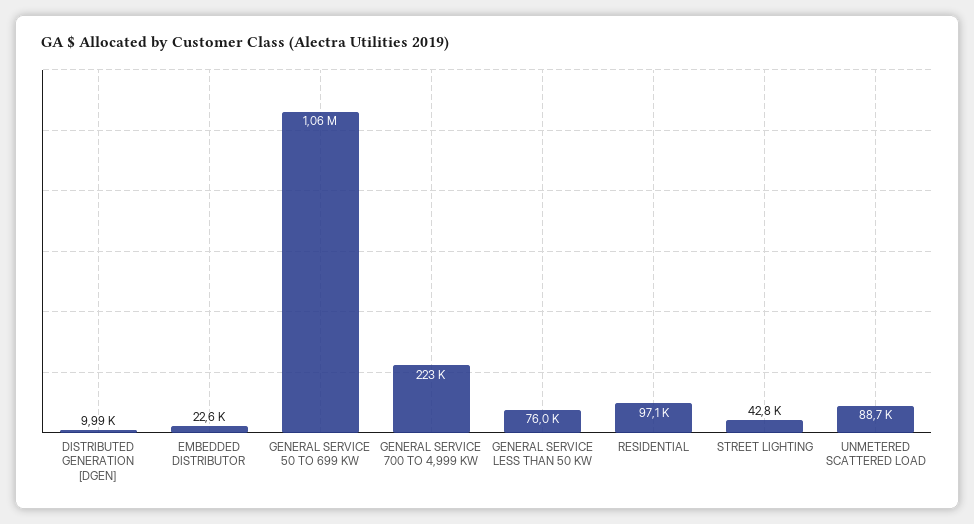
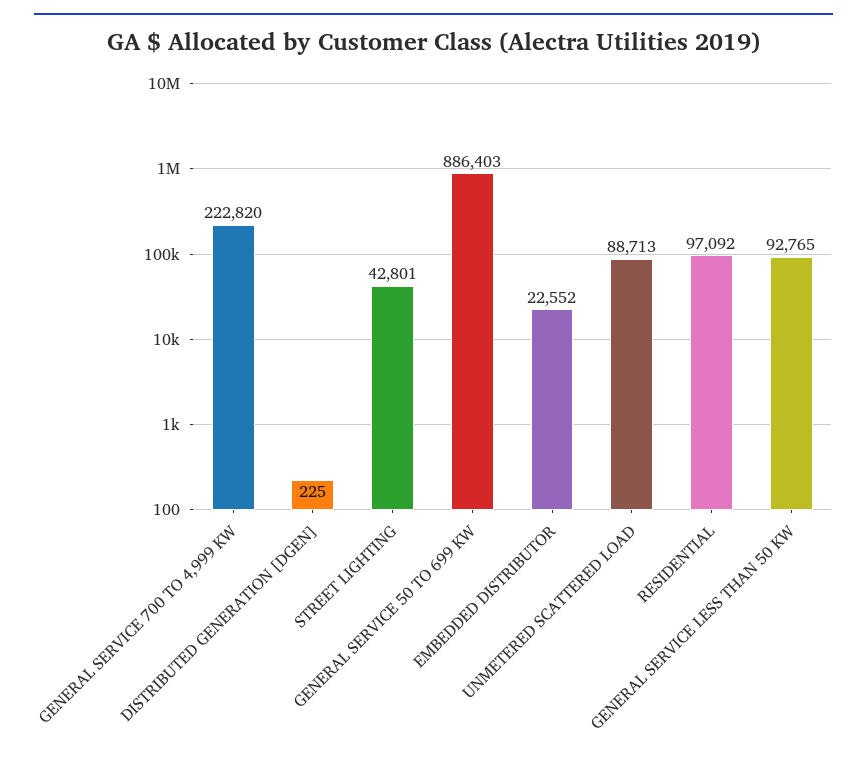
DISTRIBUTED GENERATION [DGEN]: 9990 -> 225
GENERAL SERVICE 50 TO 699 KW: 1060000 -> 886403
GENERAL SERVICE LESS THAN 50 KW: 76000 -> 92765

